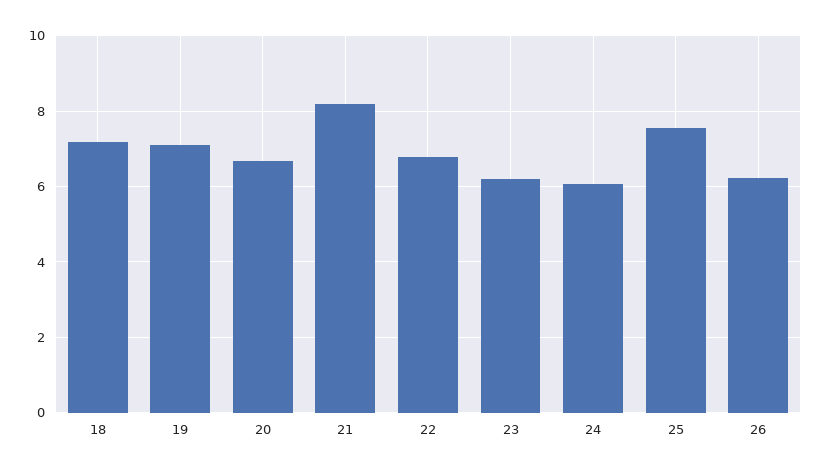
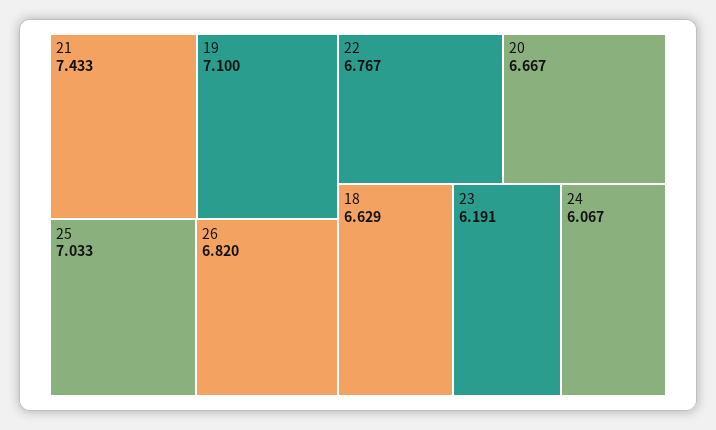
18: 7.2 -> 6.629
21: 8.2 -> 7.433
25: 7.6 -> 7.033
26: 6.2 -> 6.82

